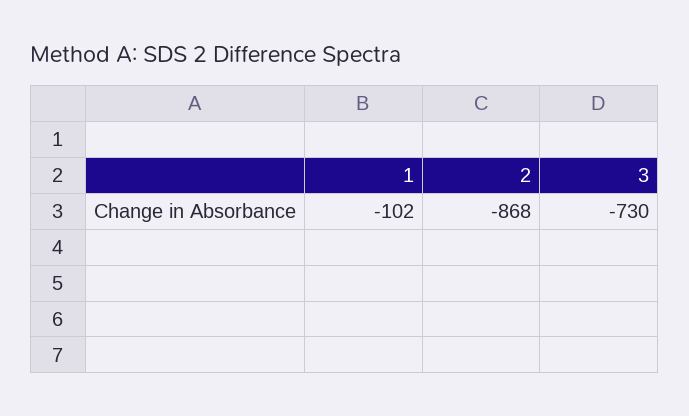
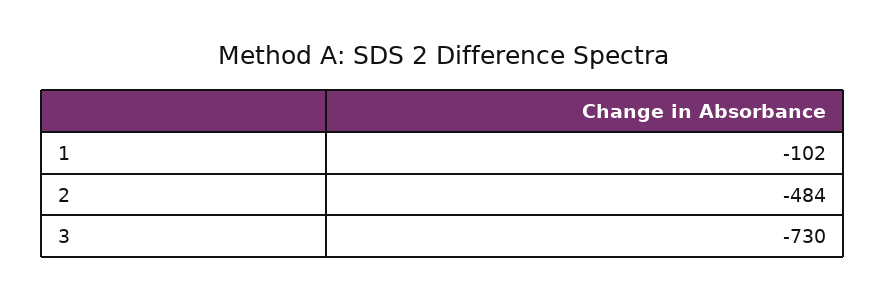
2: -868 -> -484

